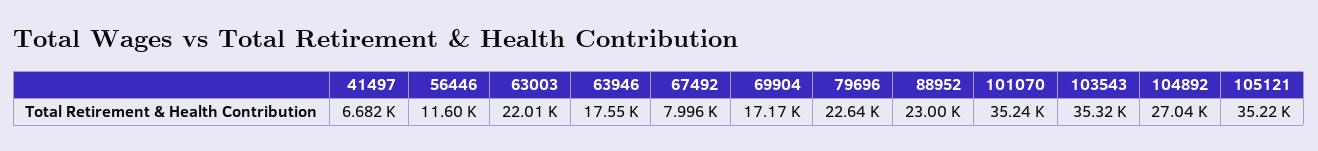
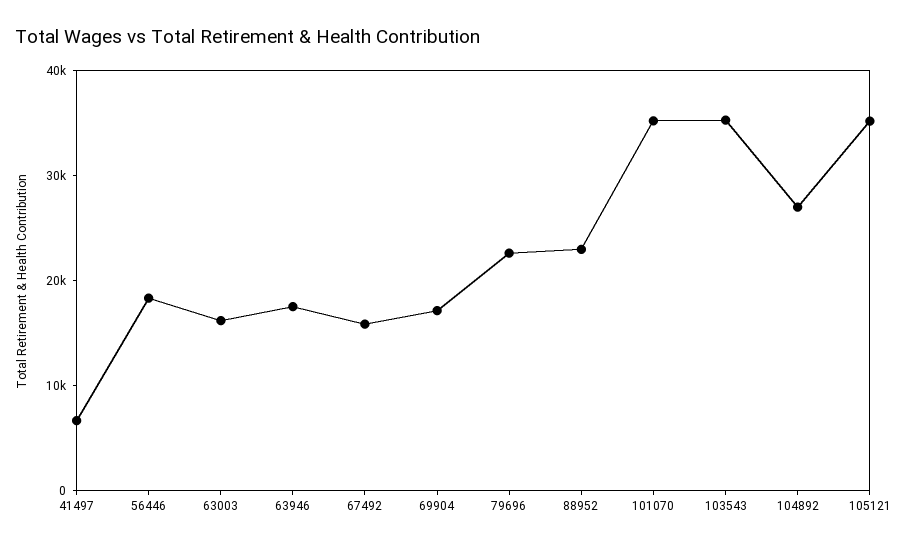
56446: 11600 -> 18000
63003: 22010 -> 16000
67492: 7996 -> 16000

